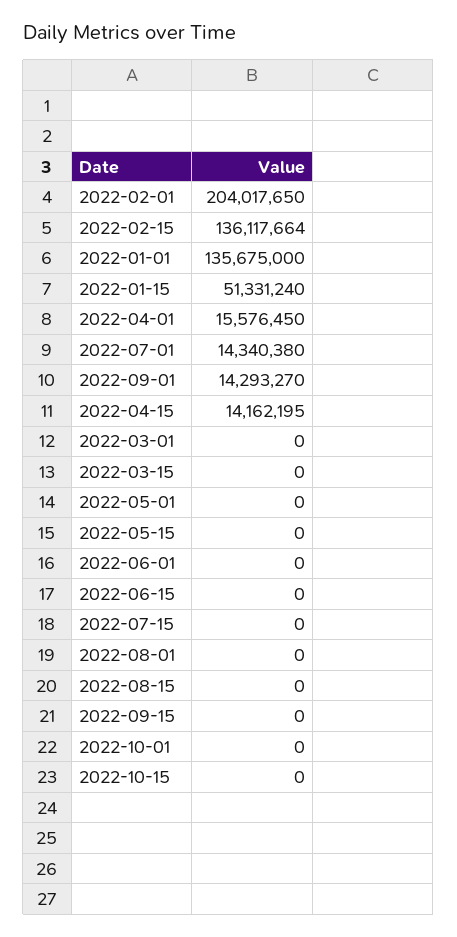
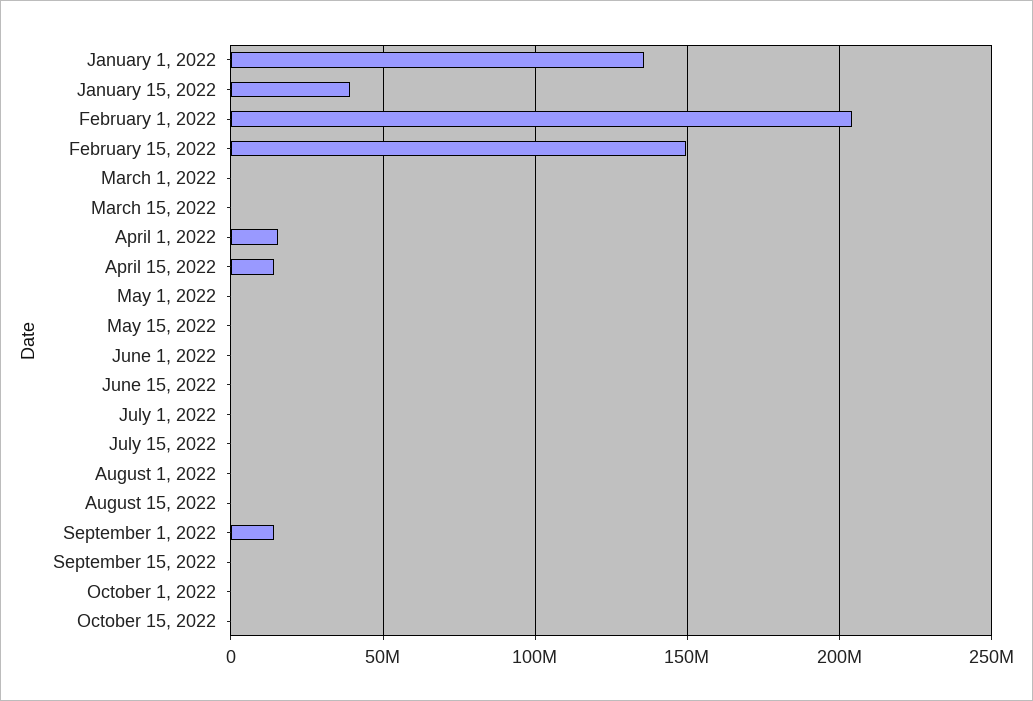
2022-02-15: 136117664 -> 150000000
2022-01-15: 51331240 -> 40000000
2022-07-01: 14340380 -> 0

